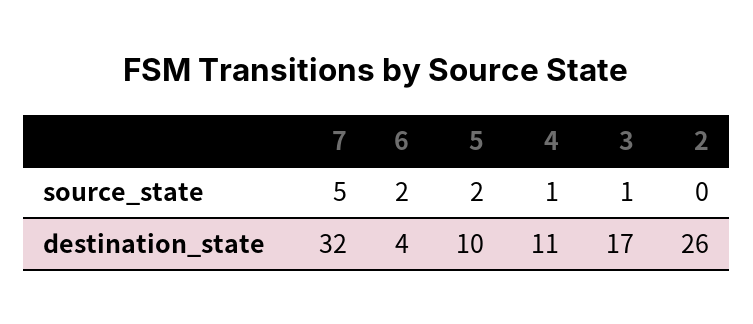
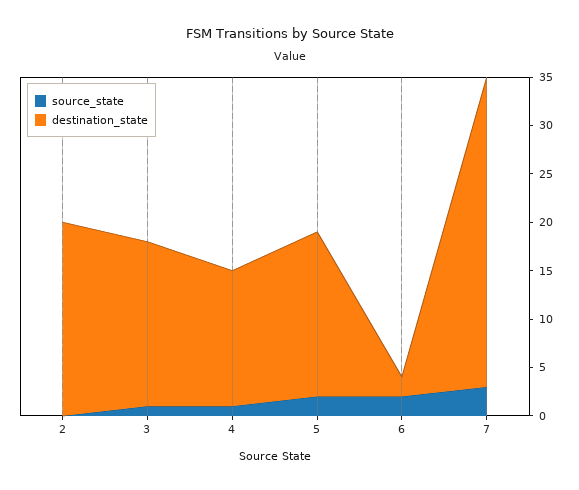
source_state, 7: 5 -> 3
destination_state, 6: 4 -> 2
destination_state, 5: 10 -> 17
destination_state, 4: 11 -> 14
destination_state, 2: 26 -> 20

